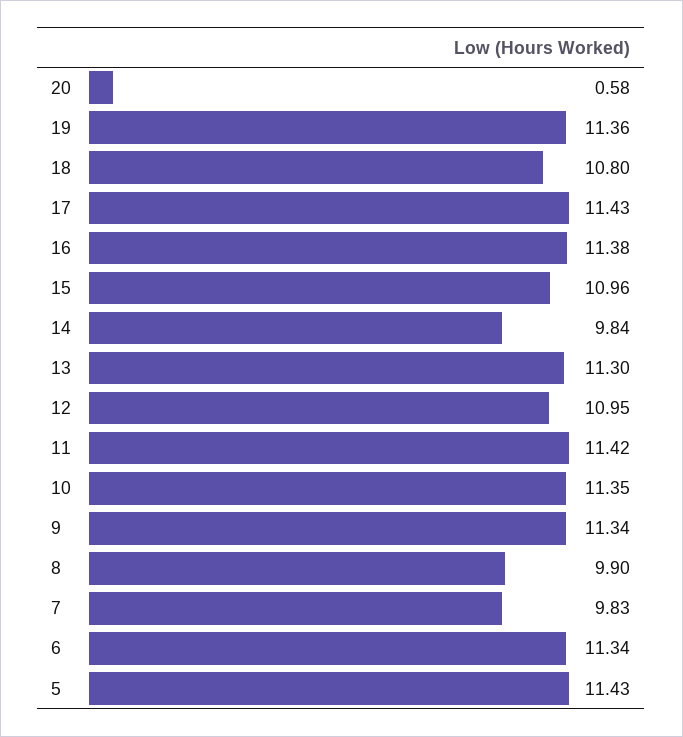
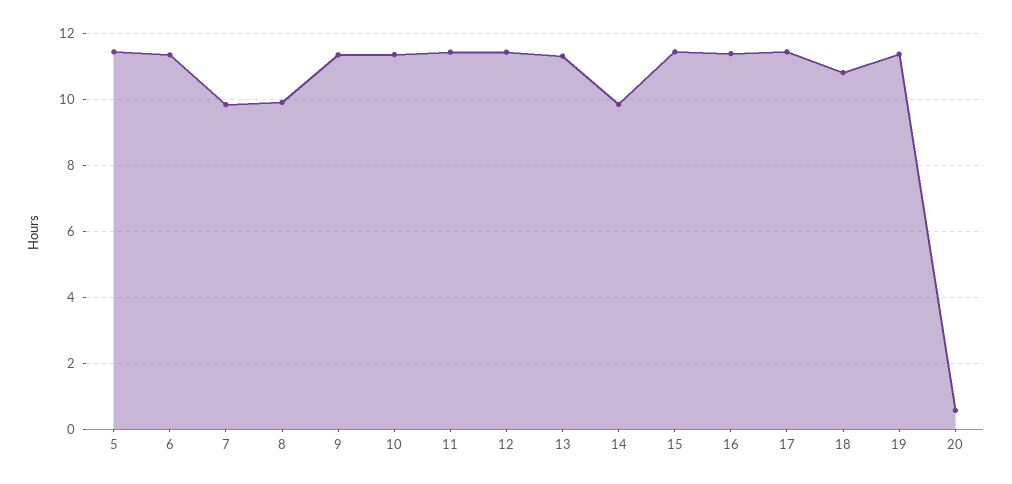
15: 10.96 -> 11.4
12: 10.95 -> 11.4

